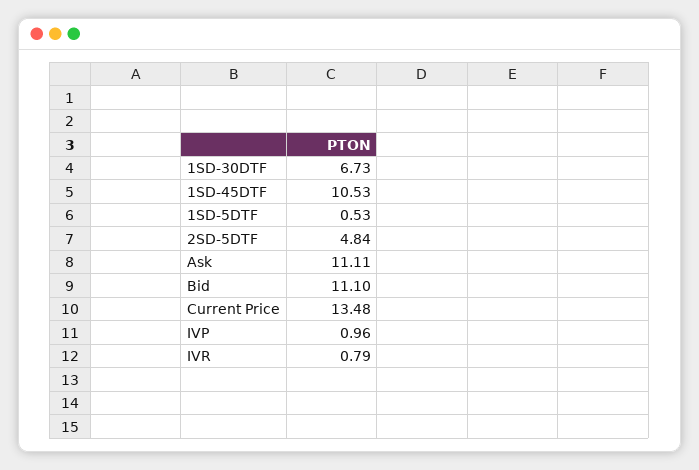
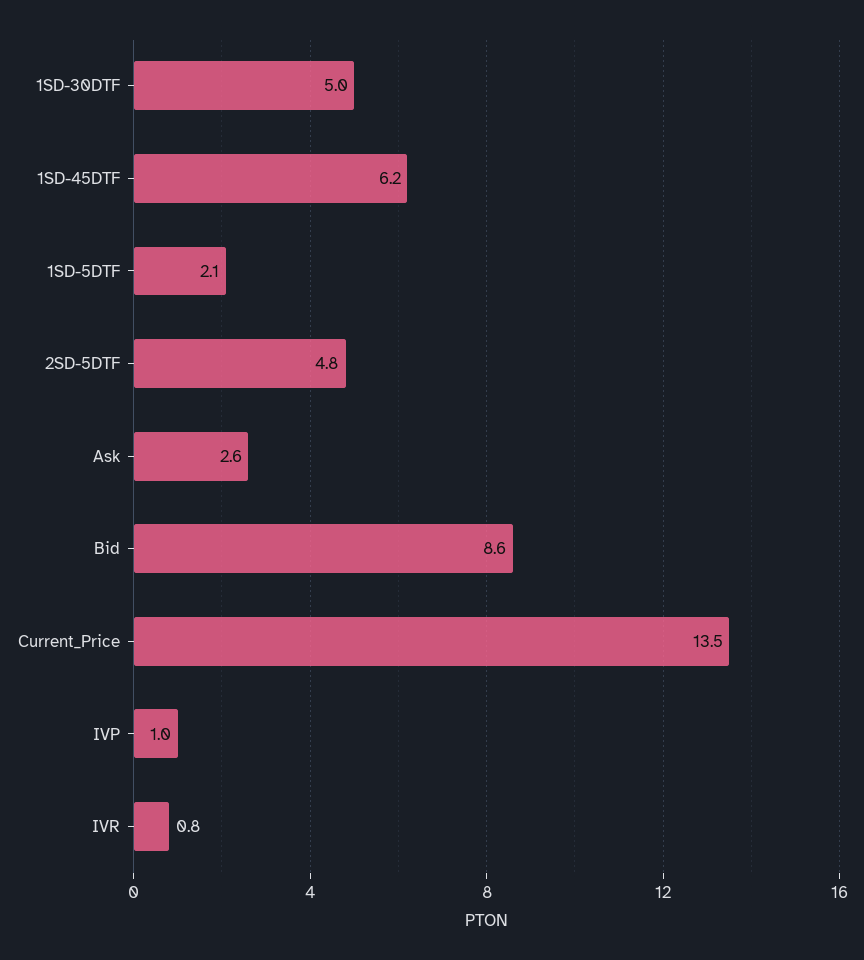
1SD-30DTF: 6.73 -> 5
1SD-45DTF: 10.53 -> 6.2
1SD-5DTF: 0.53 -> 2.1
Ask: 11.11 -> 2.6
Bid: 11.1 -> 8.6

